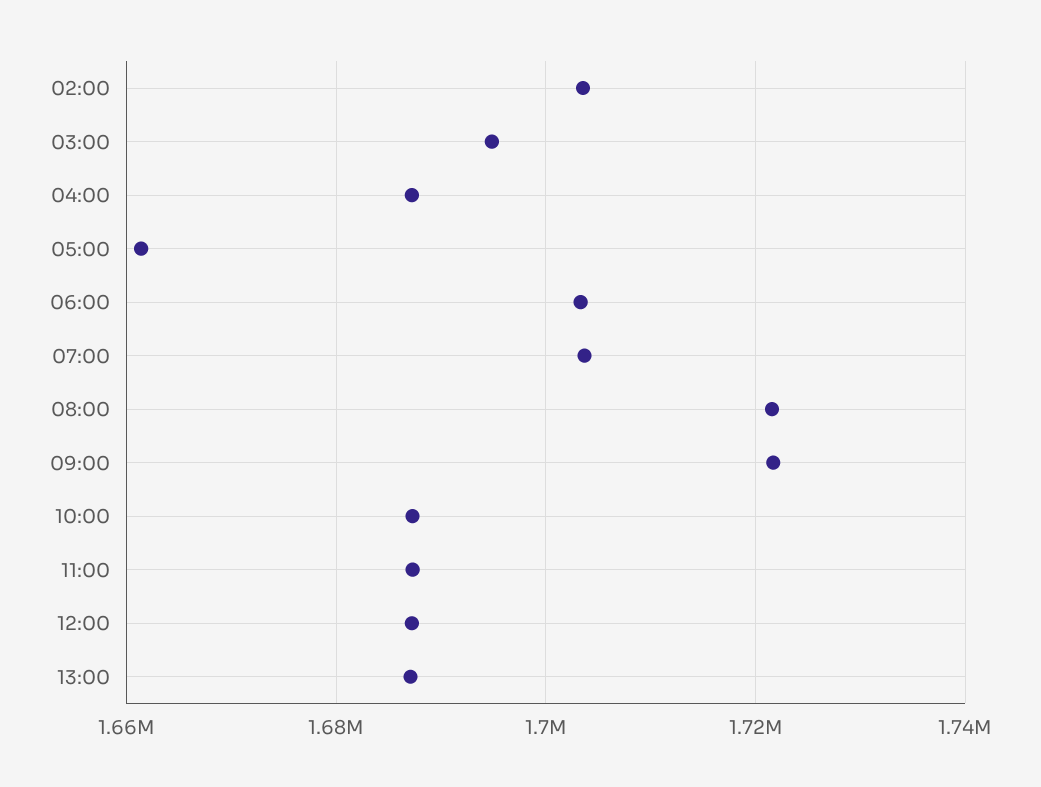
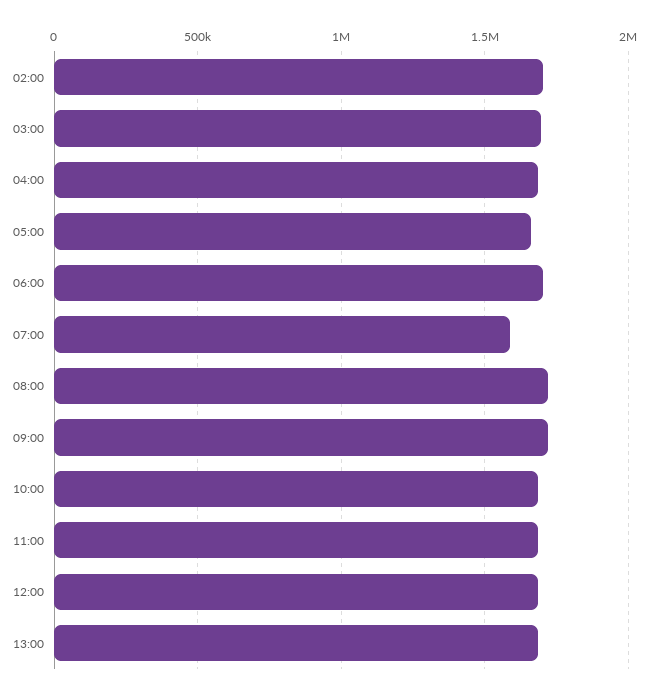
07:00: 1704000 -> 1600000

